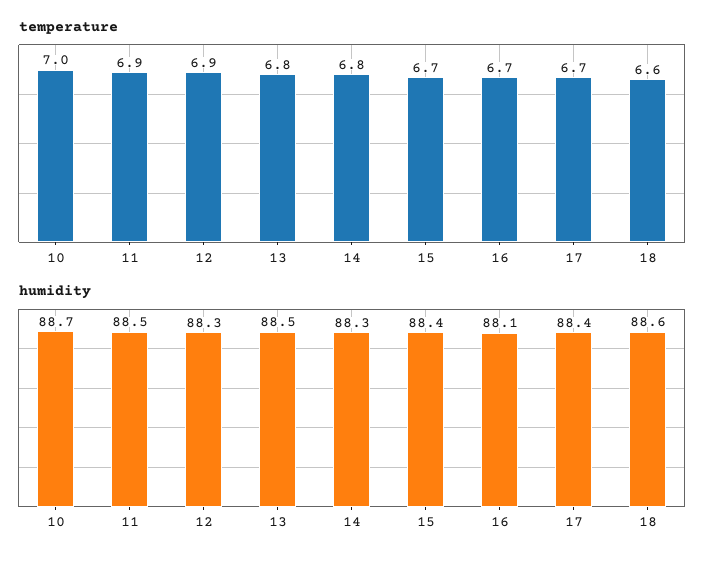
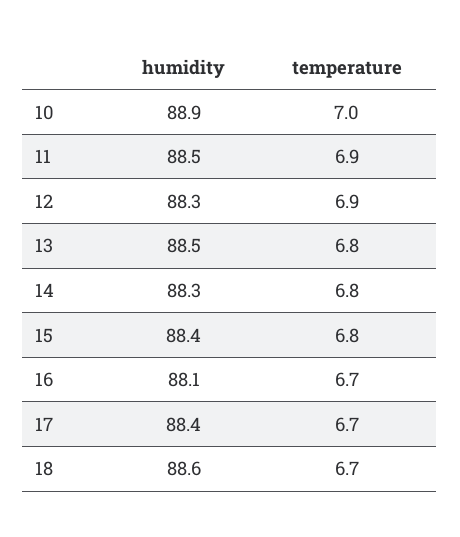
temperature, 15: 6.7 -> 6.8
temperature, 18: 6.6 -> 6.7
humidity, 10: 88.7 -> 88.9

